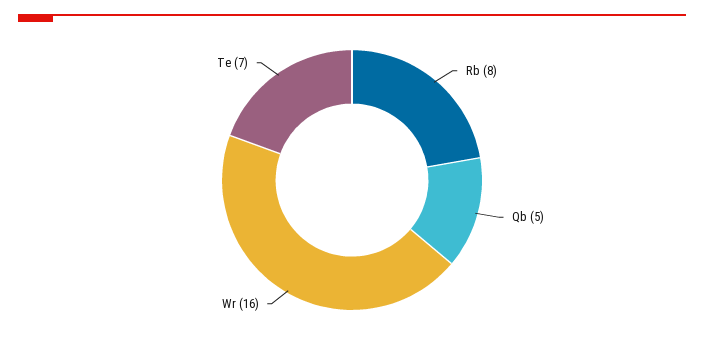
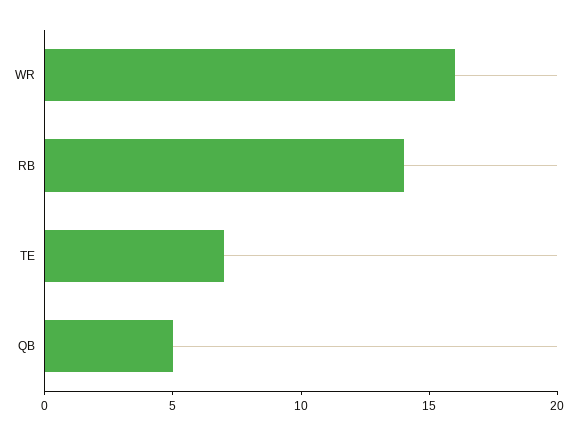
Rb: 8 -> 14

